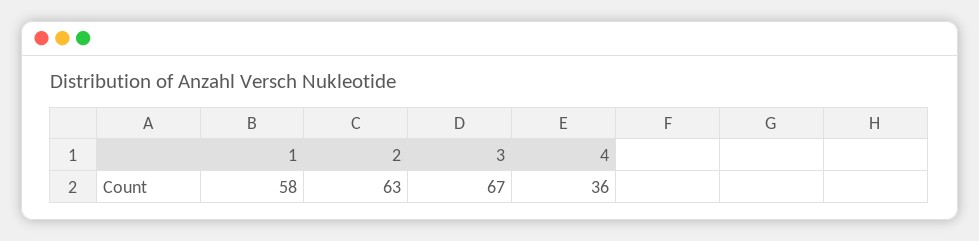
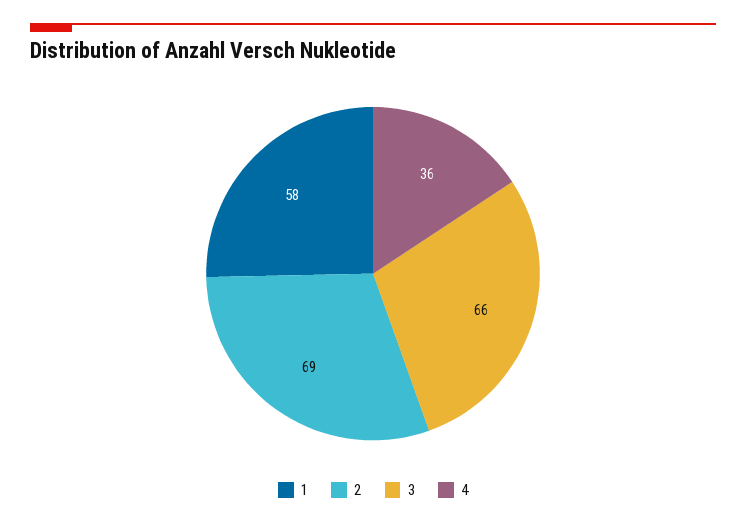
2: 63 -> 69
3: 67 -> 66

